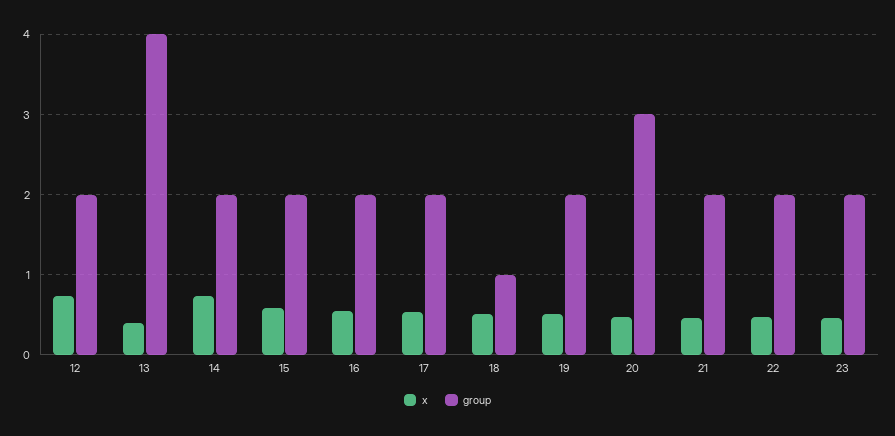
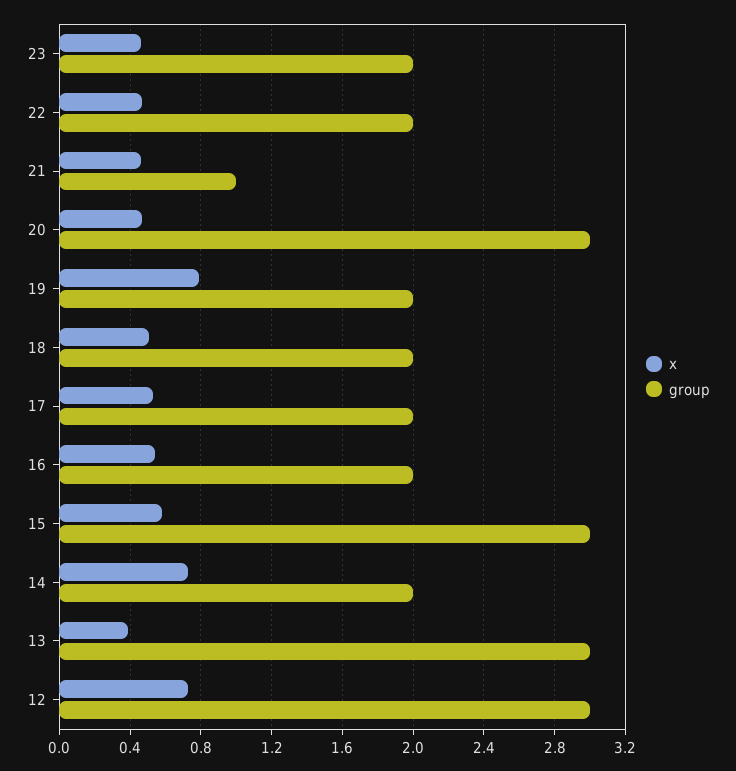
group, 12: 2 -> 3
group, 13: 4 -> 3
group, 15: 2 -> 3
group, 18: 1 -> 2
x, 19: 0.5 -> 0.8
group, 21: 2 -> 1

